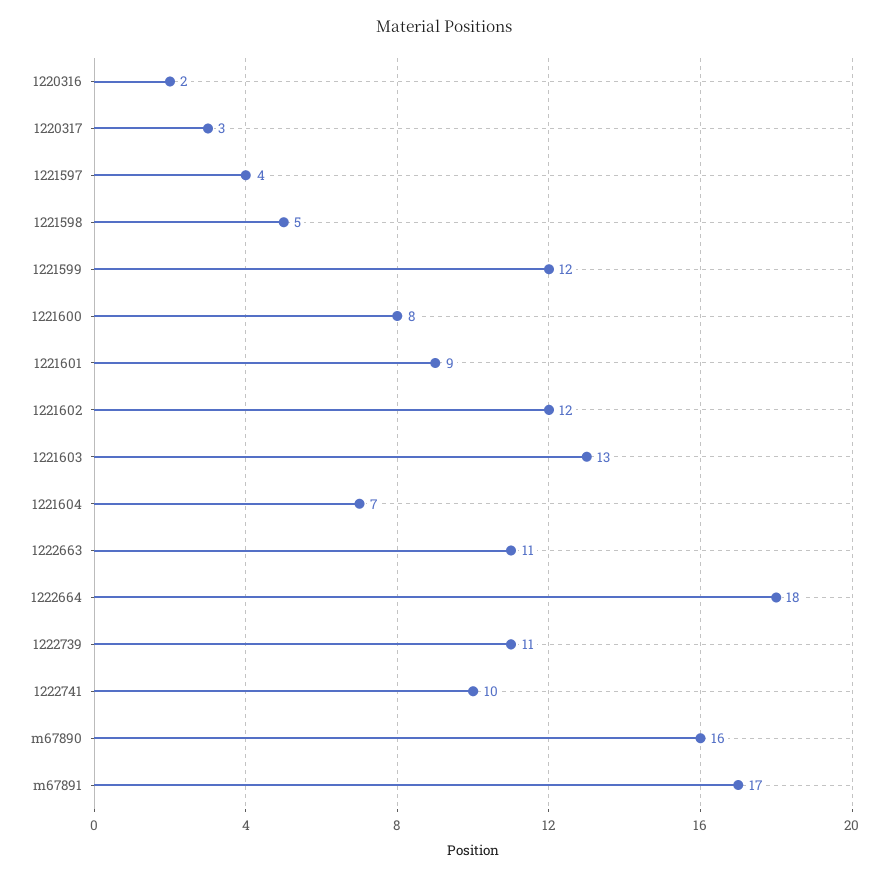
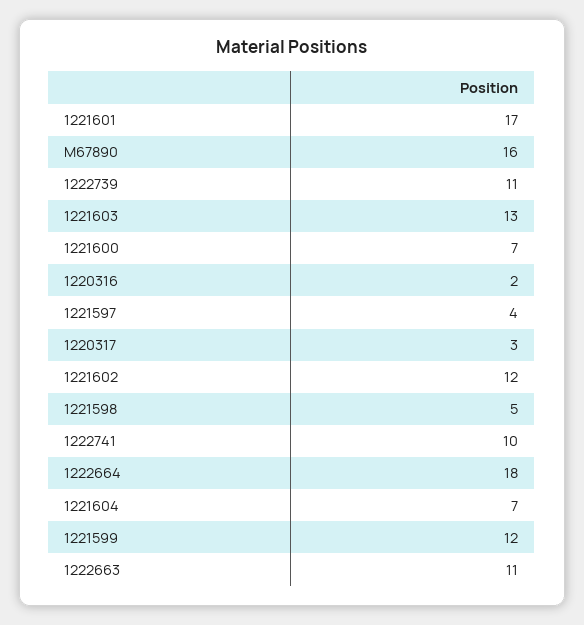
1221600: 8 -> 7
1221601: 9 -> 17
m67891: 17 -> none

